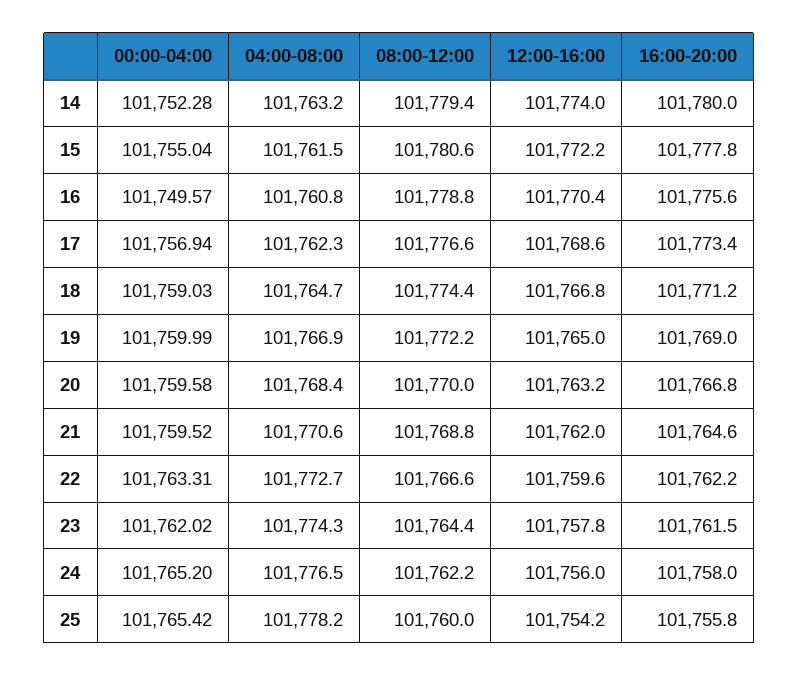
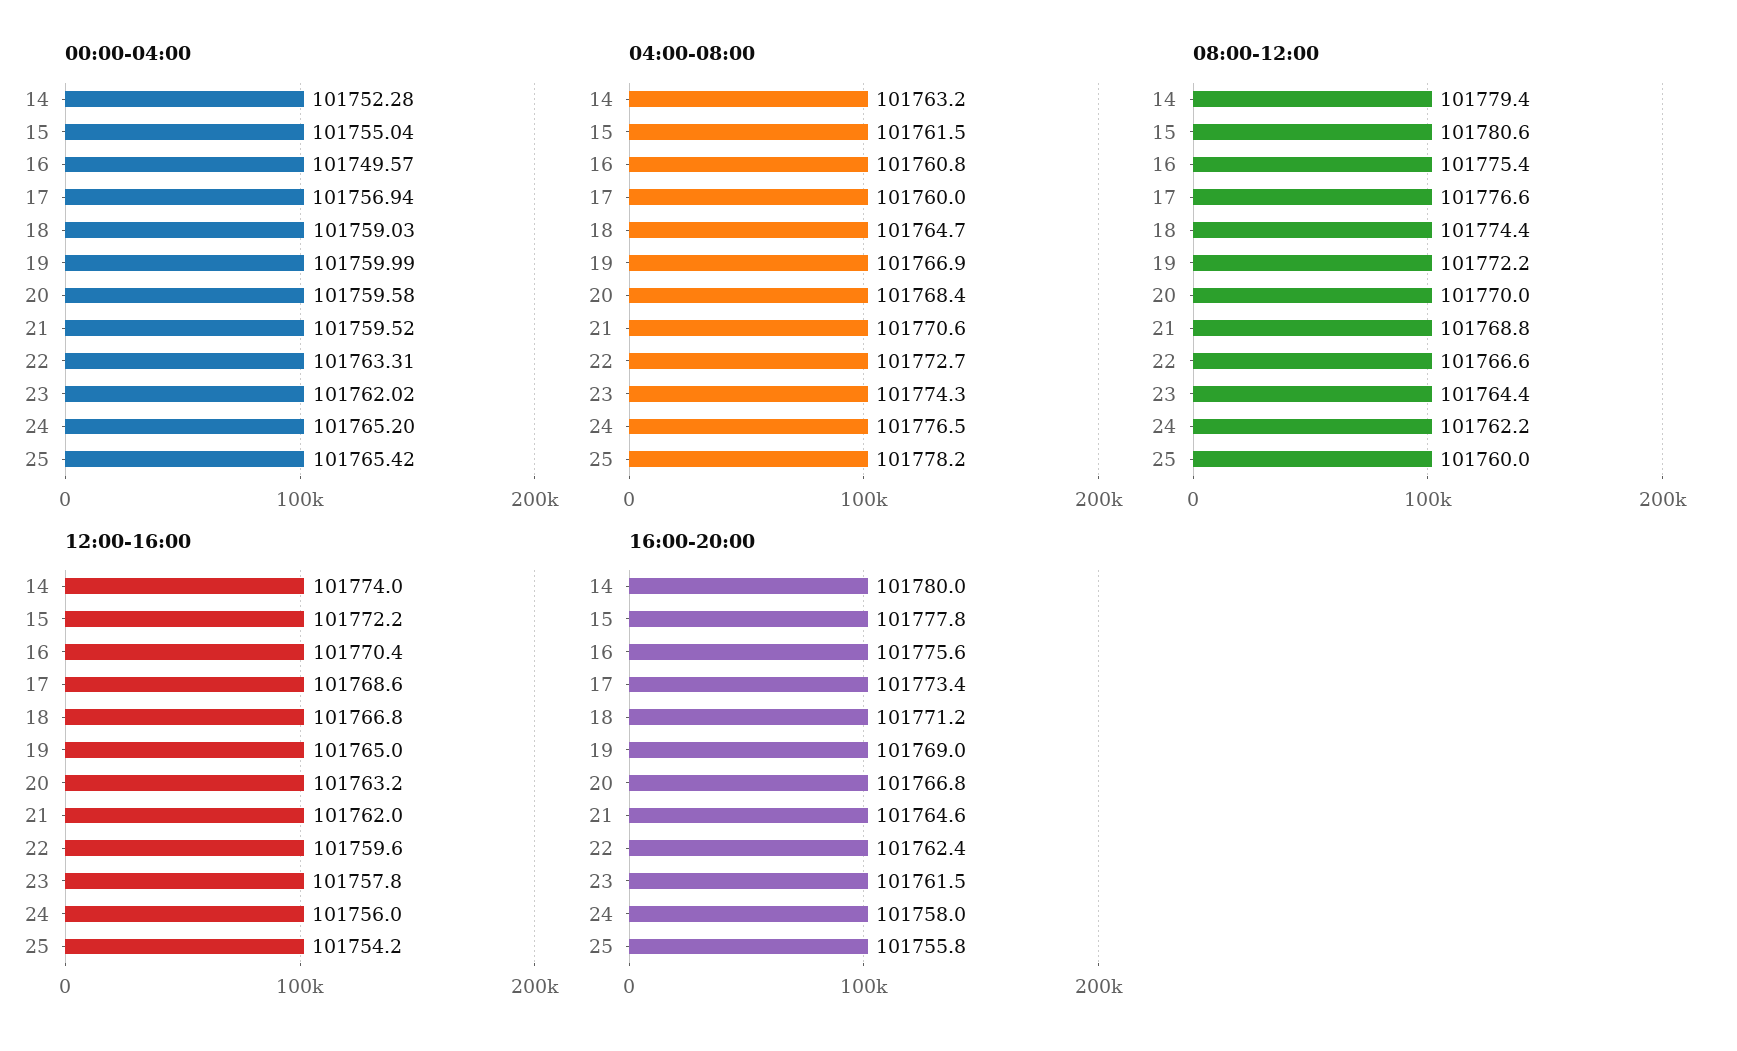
08:00-12:00, 16: 101778.8 -> 101775.4
04:00-08:00, 17: 101762.3 -> 101760
16:00-20:00, 22: 101762.2 -> 101762.4

